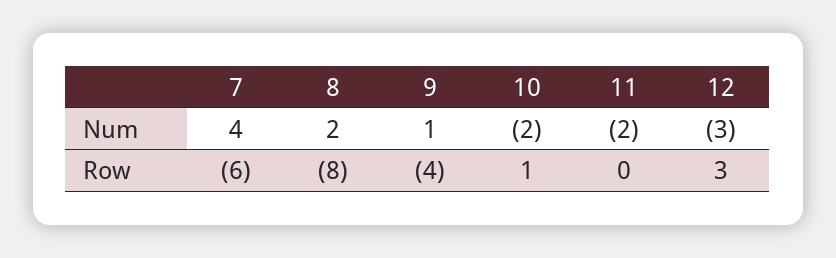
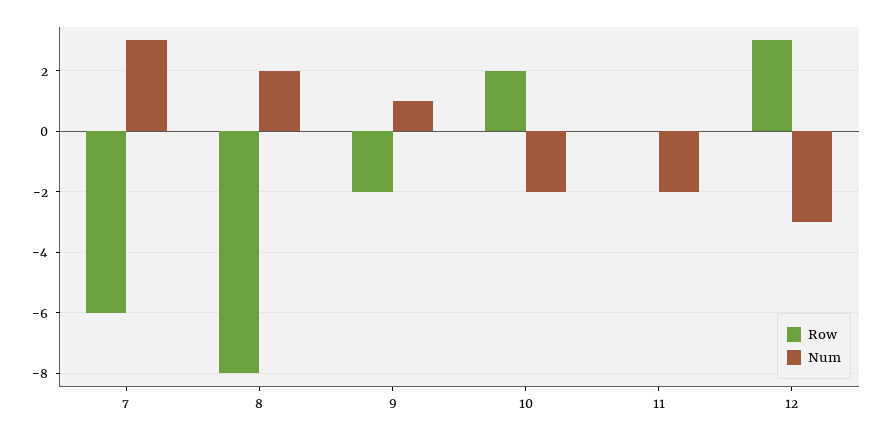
Num, 7: 4 -> 3
Row, 9: -4 -> -2
Row, 10: 1 -> 2

